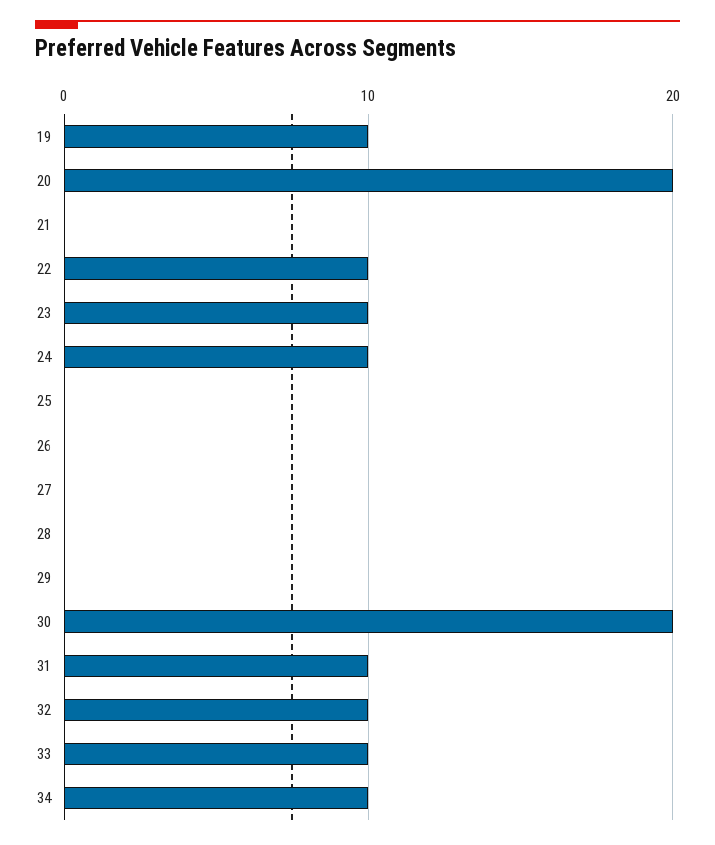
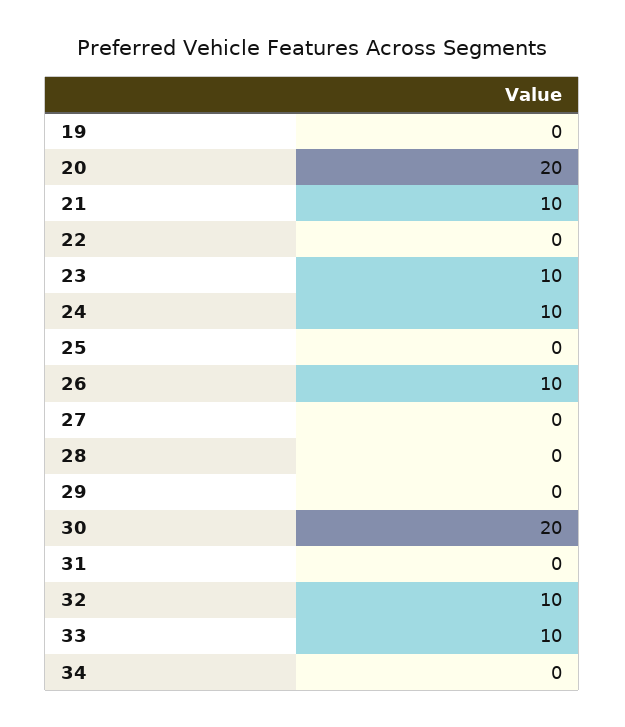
19: 10 -> 0
21: 0 -> 10
22: 10 -> 0
26: 0 -> 10
31: 10 -> 0
34: 10 -> 0

